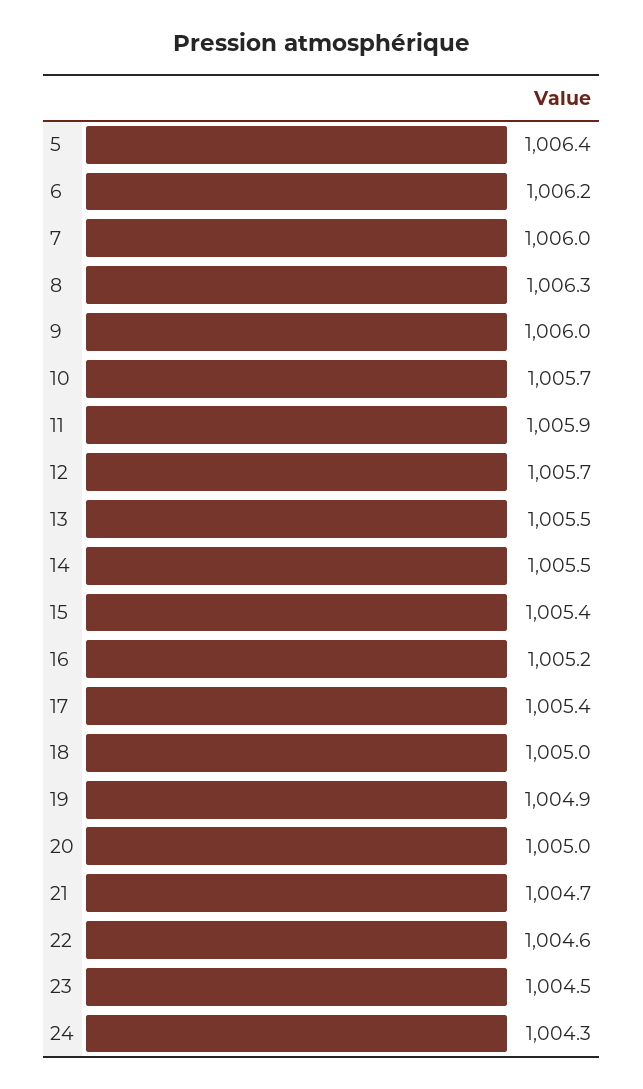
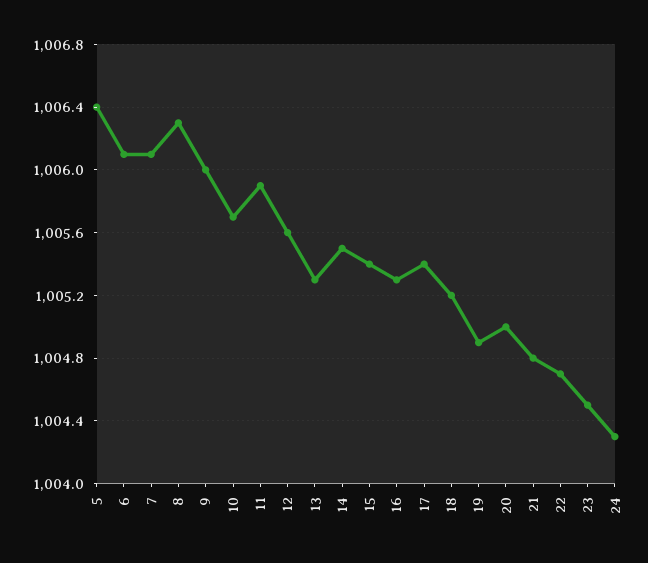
6: 1006.2 -> 1006.1
7: 1006 -> 1006.1
12: 1005.7 -> 1005.6
13: 1005.5 -> 1005.3
16: 1005.2 -> 1005.3
18: 1005 -> 1005.2
21: 1004.7 -> 1004.8
22: 1004.6 -> 1004.7

